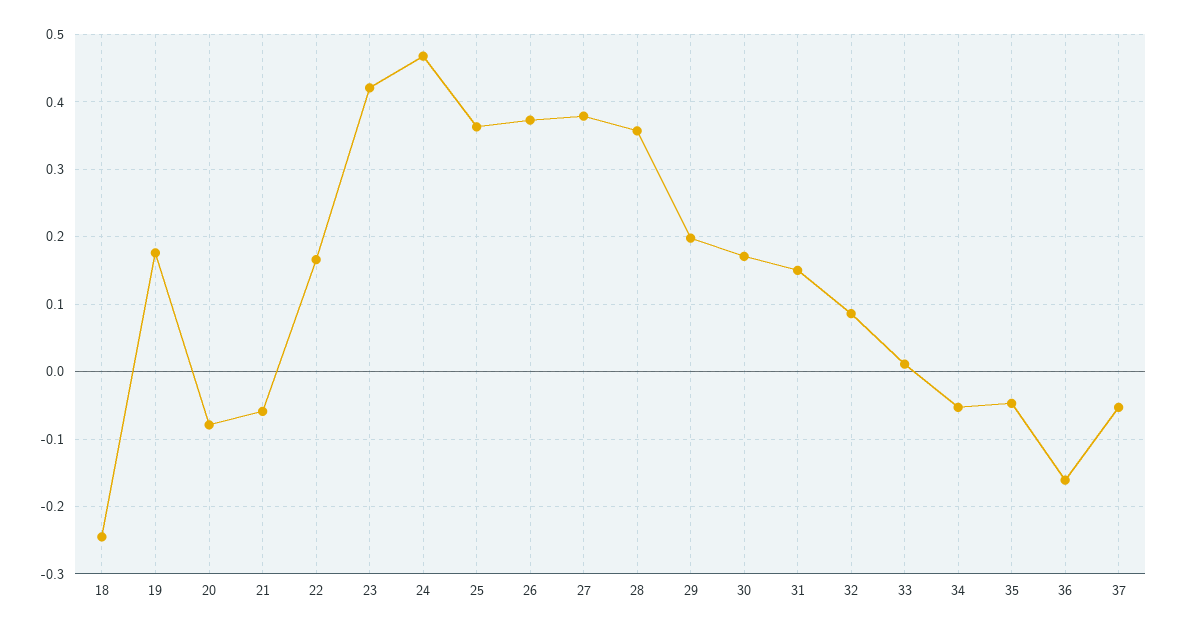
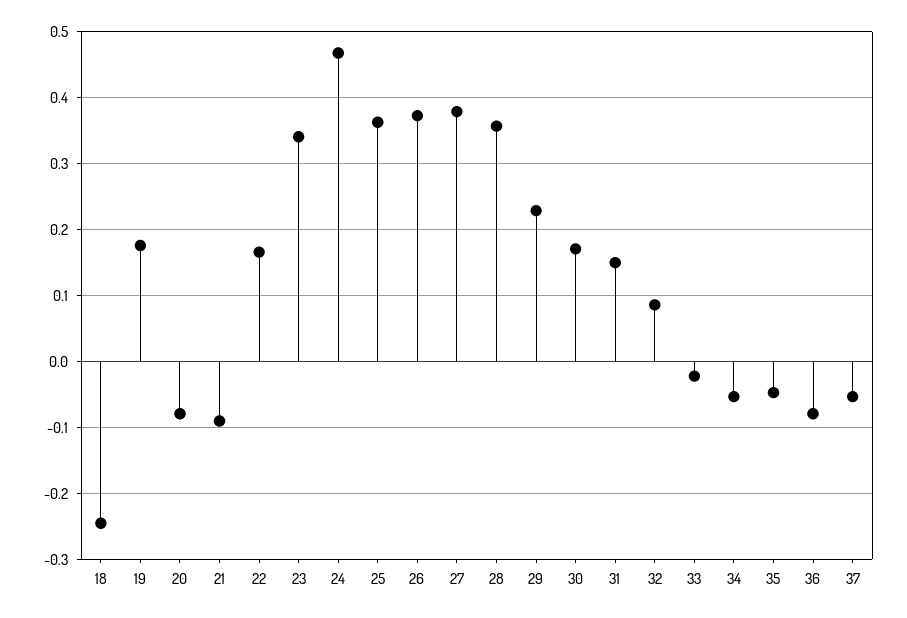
21: -0.06 -> -0.09
23: 0.42 -> 0.34
29: 0.2 -> 0.23
33: 0.01 -> -0.02
36: -0.16 -> -0.08

